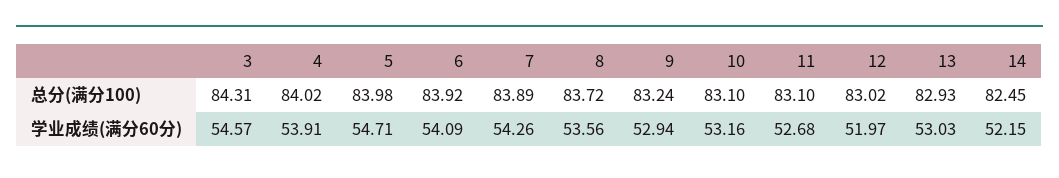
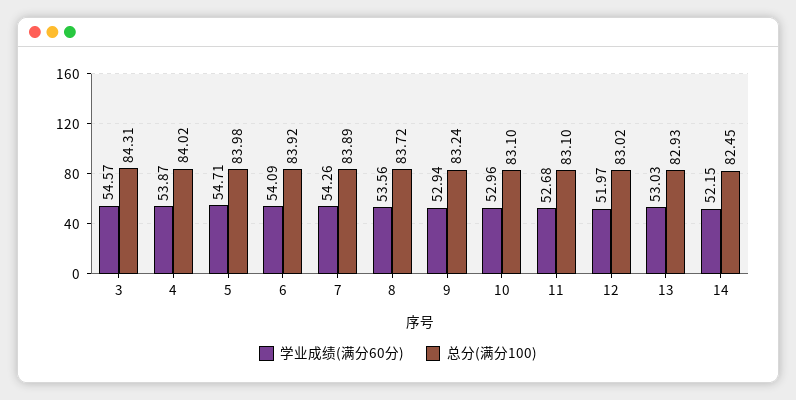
学业成绩(满分60分), 4: 53.91 -> 53.87
学业成绩(满分60分), 10: 53.16 -> 52.96

